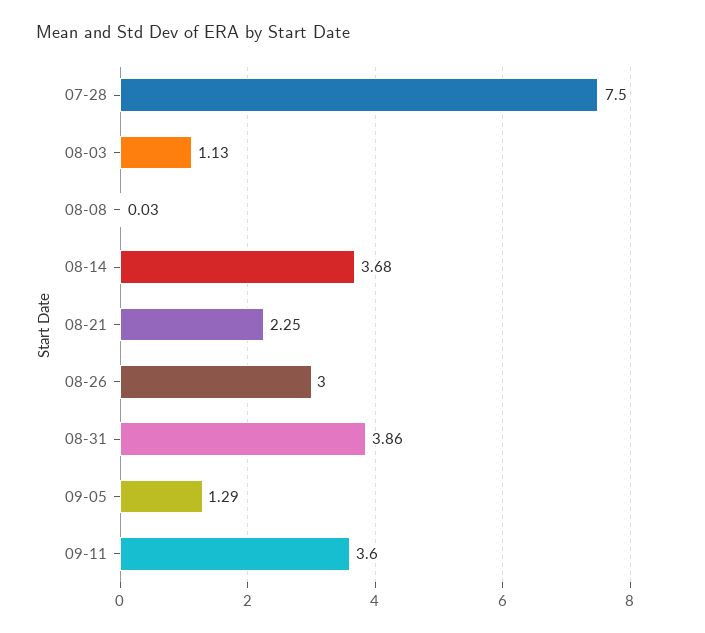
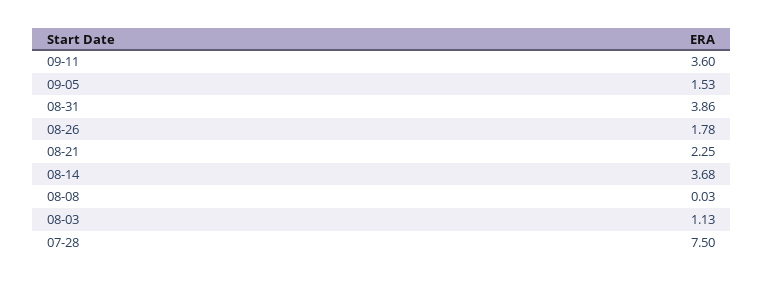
08-26: 3 -> 1.78
09-05: 1.29 -> 1.53

